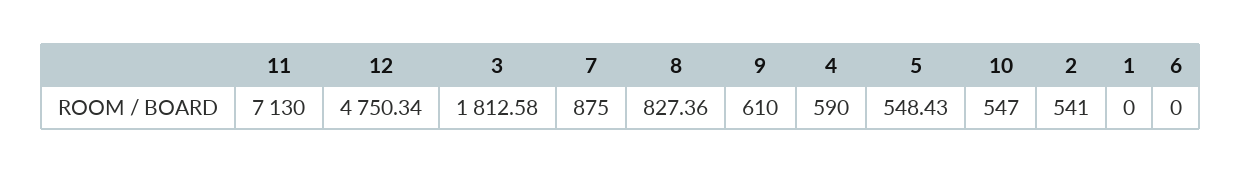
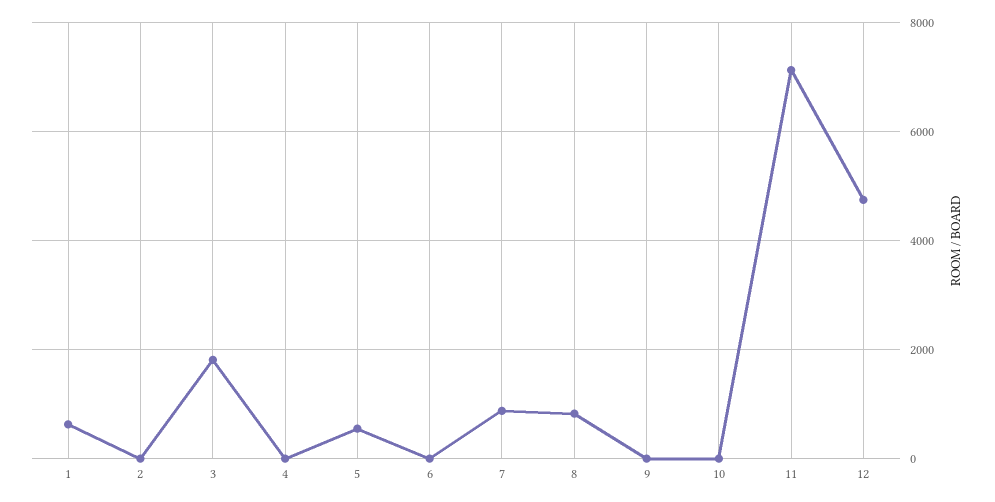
9: 610 -> 0
4: 590 -> 0
10: 547 -> 0
2: 541 -> 0
1: 0 -> 600

